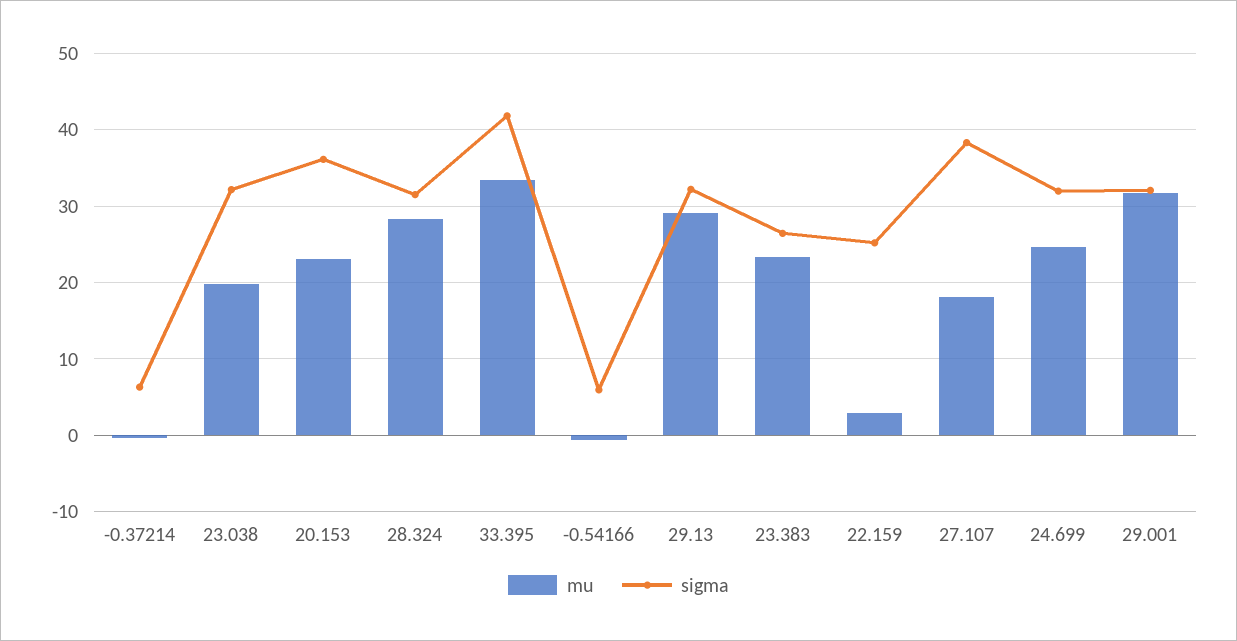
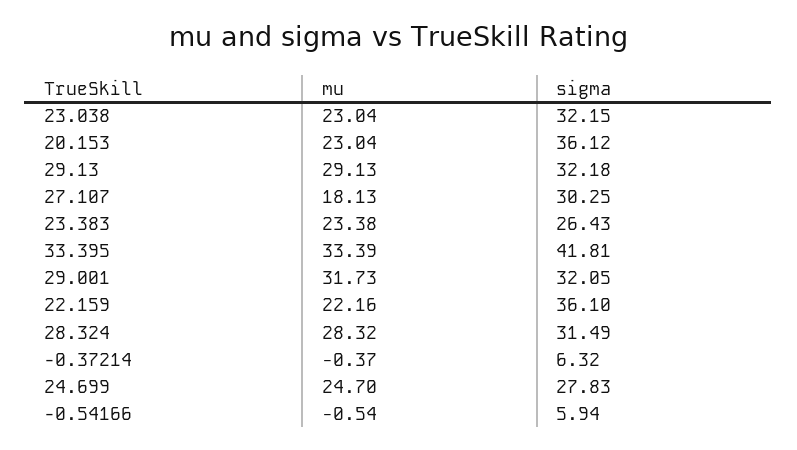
mu, 23.038: 20 -> 23.04
mu, 22.159: 3 -> 22.16
sigma, 22.159: 25 -> 36.1
sigma, 27.107: 38 -> 30.25
sigma, 24.699: 32 -> 27.83

